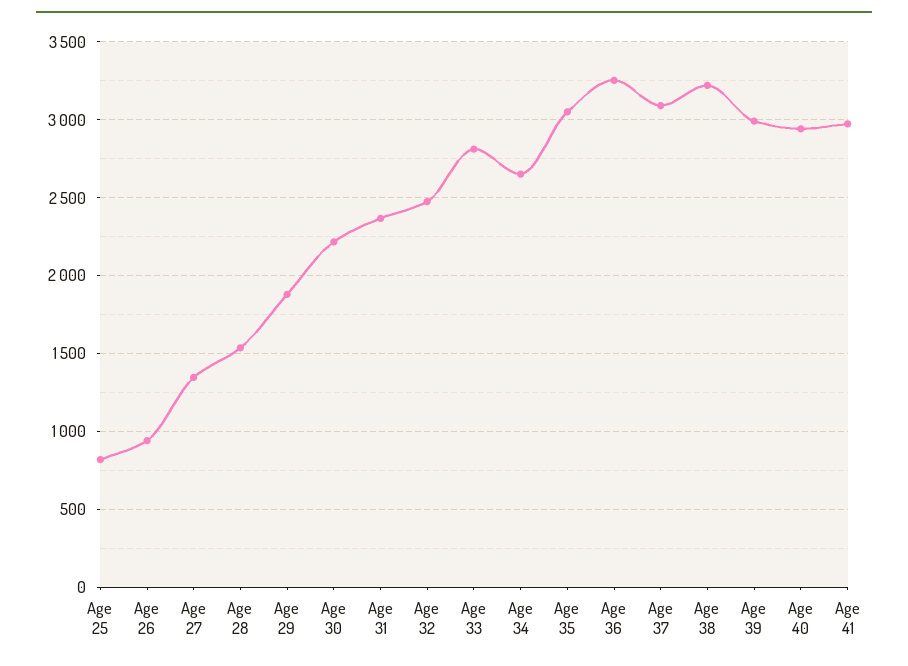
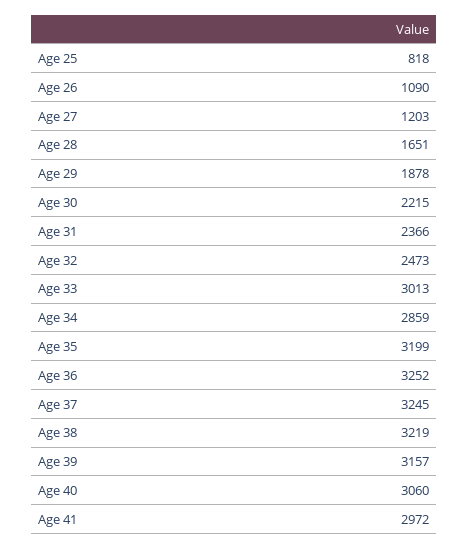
Age 26: 950 -> 1090
Age 27: 1350 -> 1203
Age 28: 1550 -> 1651
Age 33: 2800 -> 3013
Age 34: 2650 -> 2859
Age 35: 3050 -> 3199
Age 37: 3100 -> 3245
Age 39: 3000 -> 3157
Age 40: 2950 -> 3060

